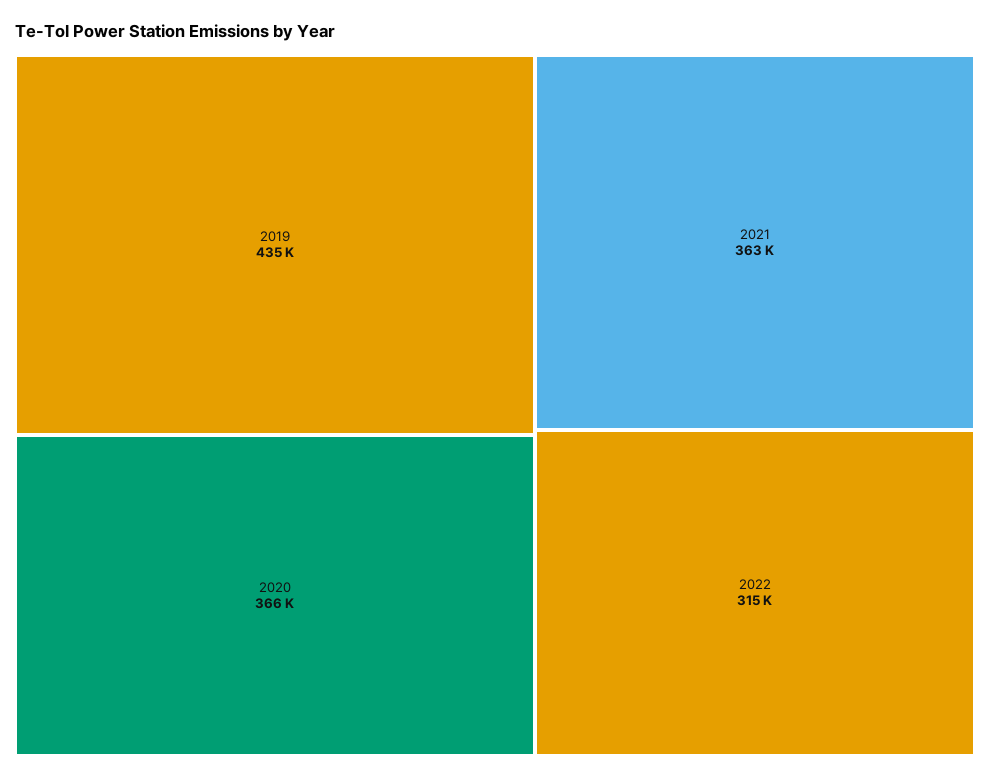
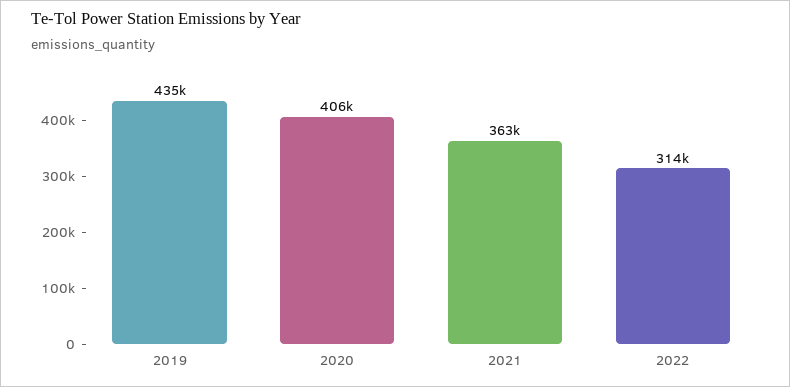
2020: 366000 -> 406000
2022: 315000 -> 314000

